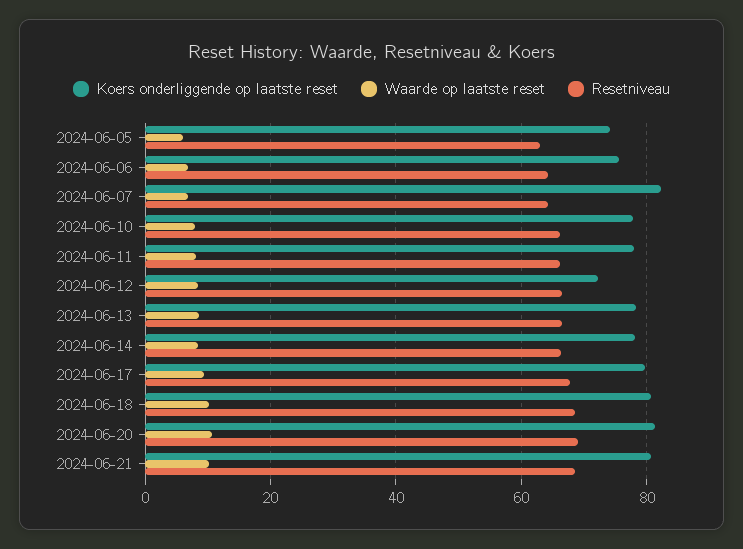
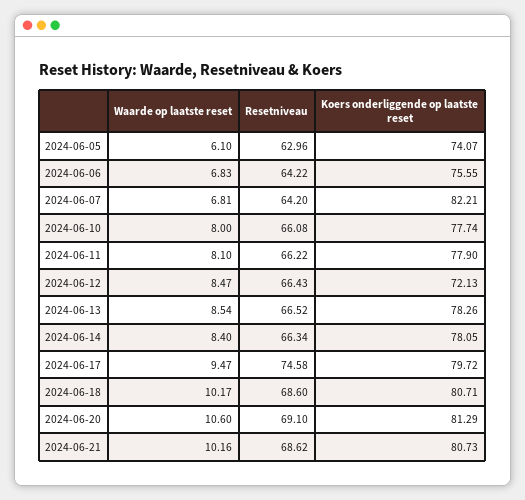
Resetniveau, 2024-06-17: 68 -> 74.58

